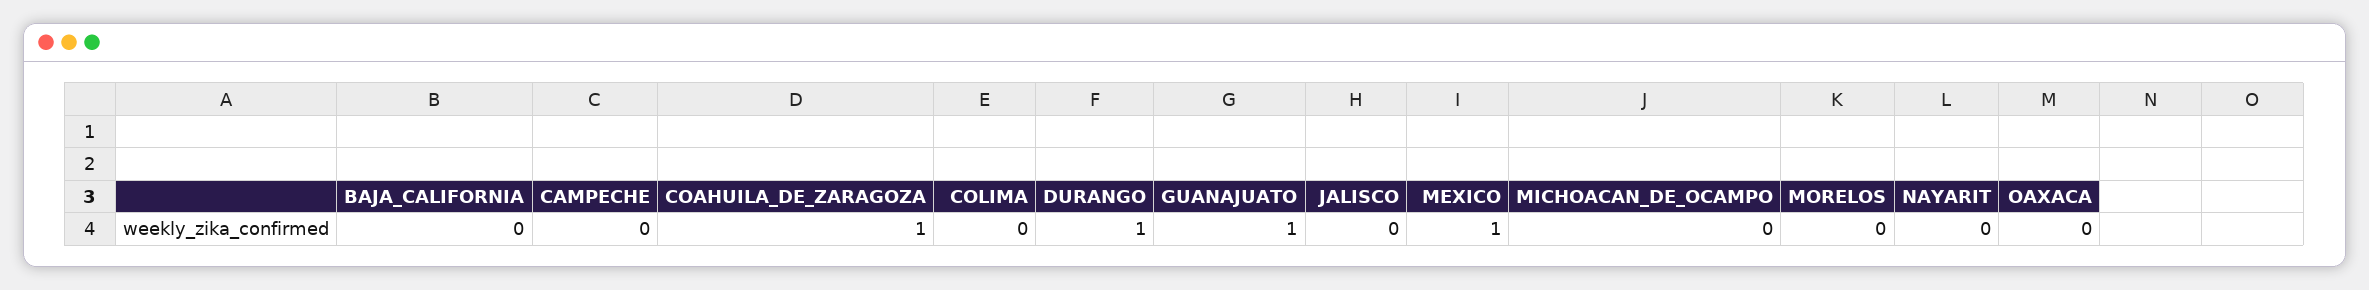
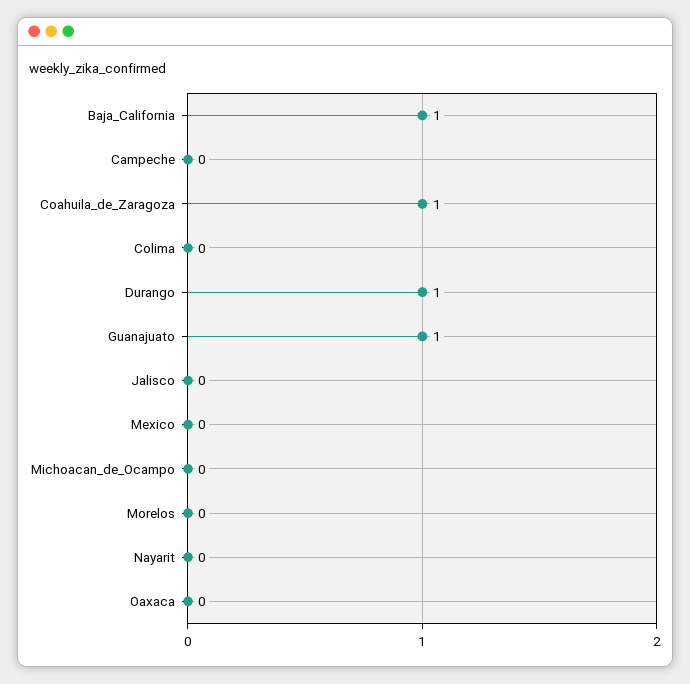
BAJA_CALIFORNIA: 0 -> 1
MEXICO: 1 -> 0

